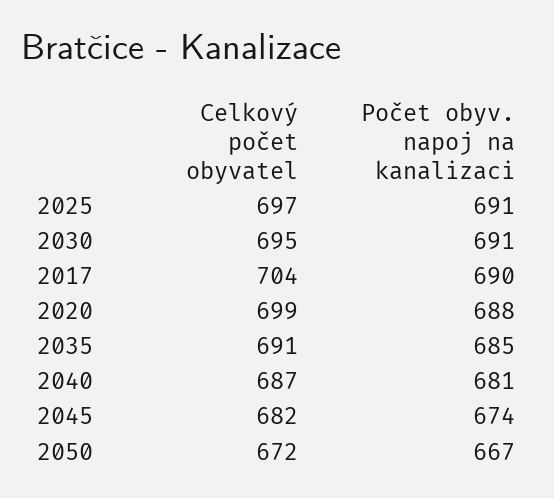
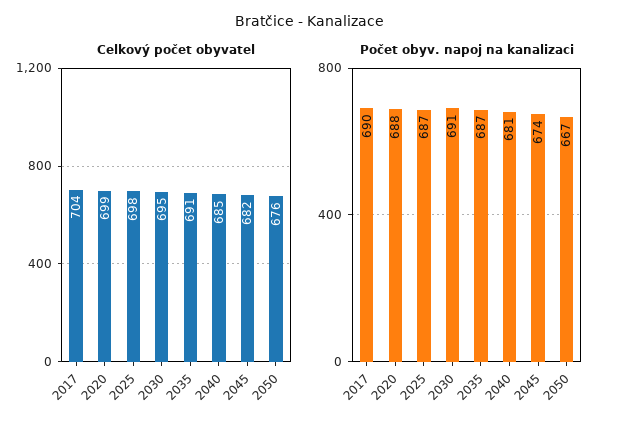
Celkový počet obyvatel, 2025: 697 -> 698
Počet obyv. napoj na kanalizaci, 2025: 691 -> 687
Počet obyv. napoj na kanalizaci, 2035: 685 -> 687
Celkový počet obyvatel, 2040: 687 -> 685
Celkový počet obyvatel, 2050: 672 -> 676

